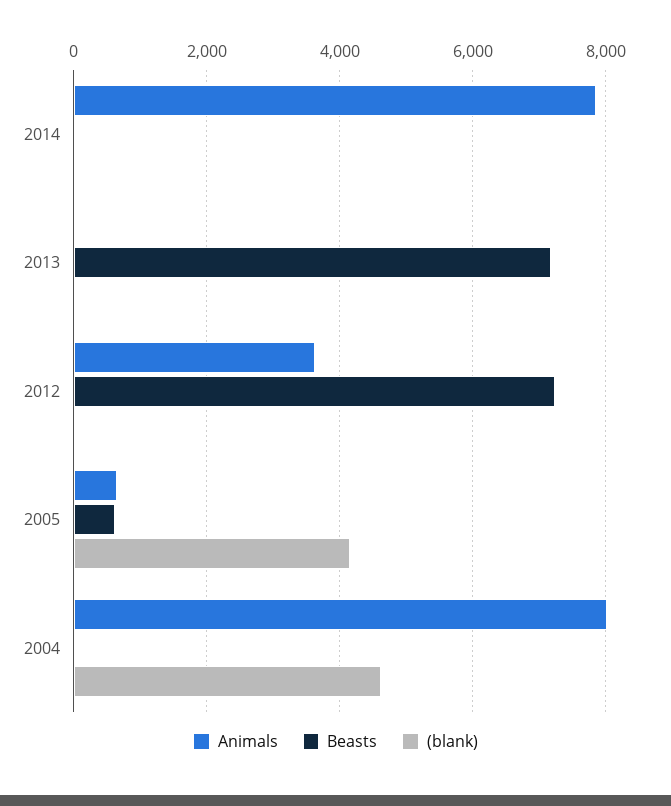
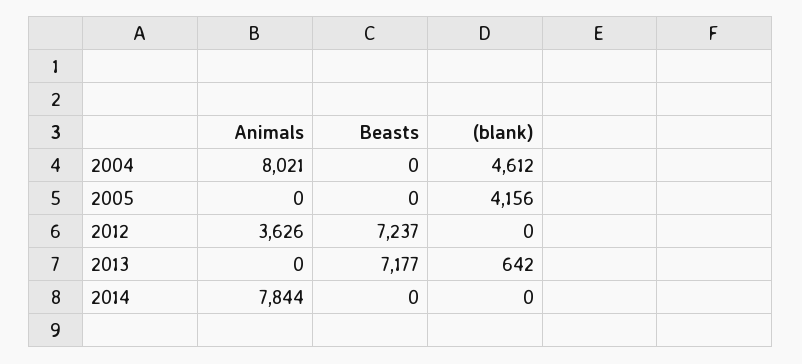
(blank), 2013: 0 -> 642
Animals, 2005: 600 -> 0
Beasts, 2005: 600 -> 0

